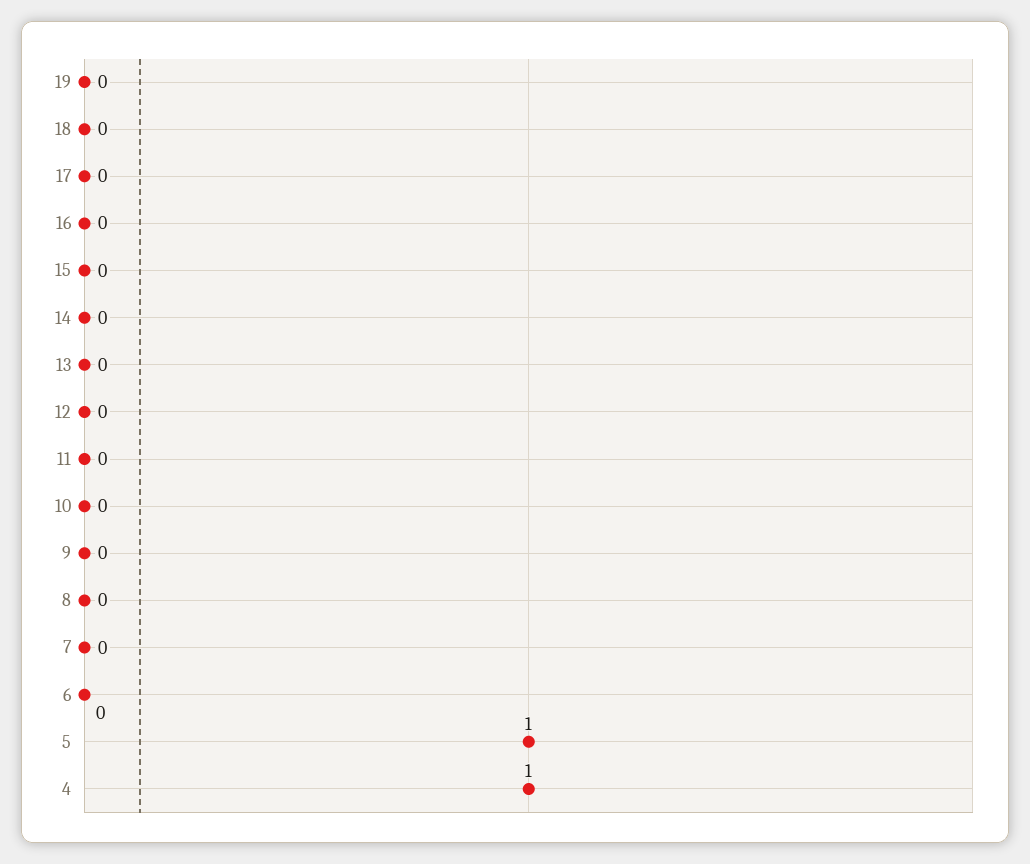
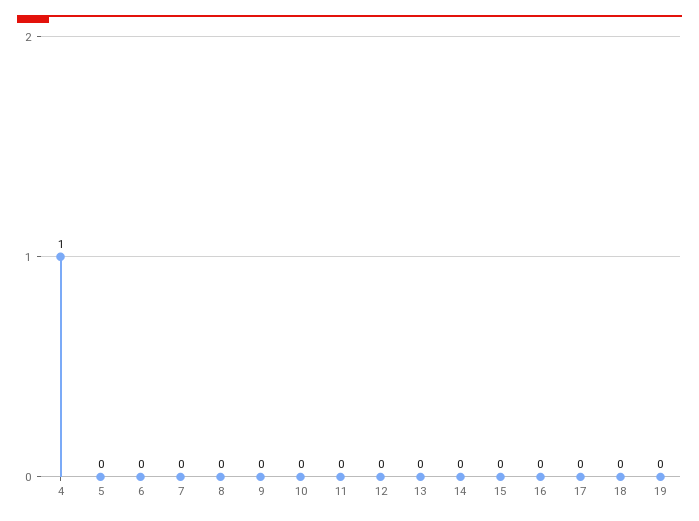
5: 1 -> 0

